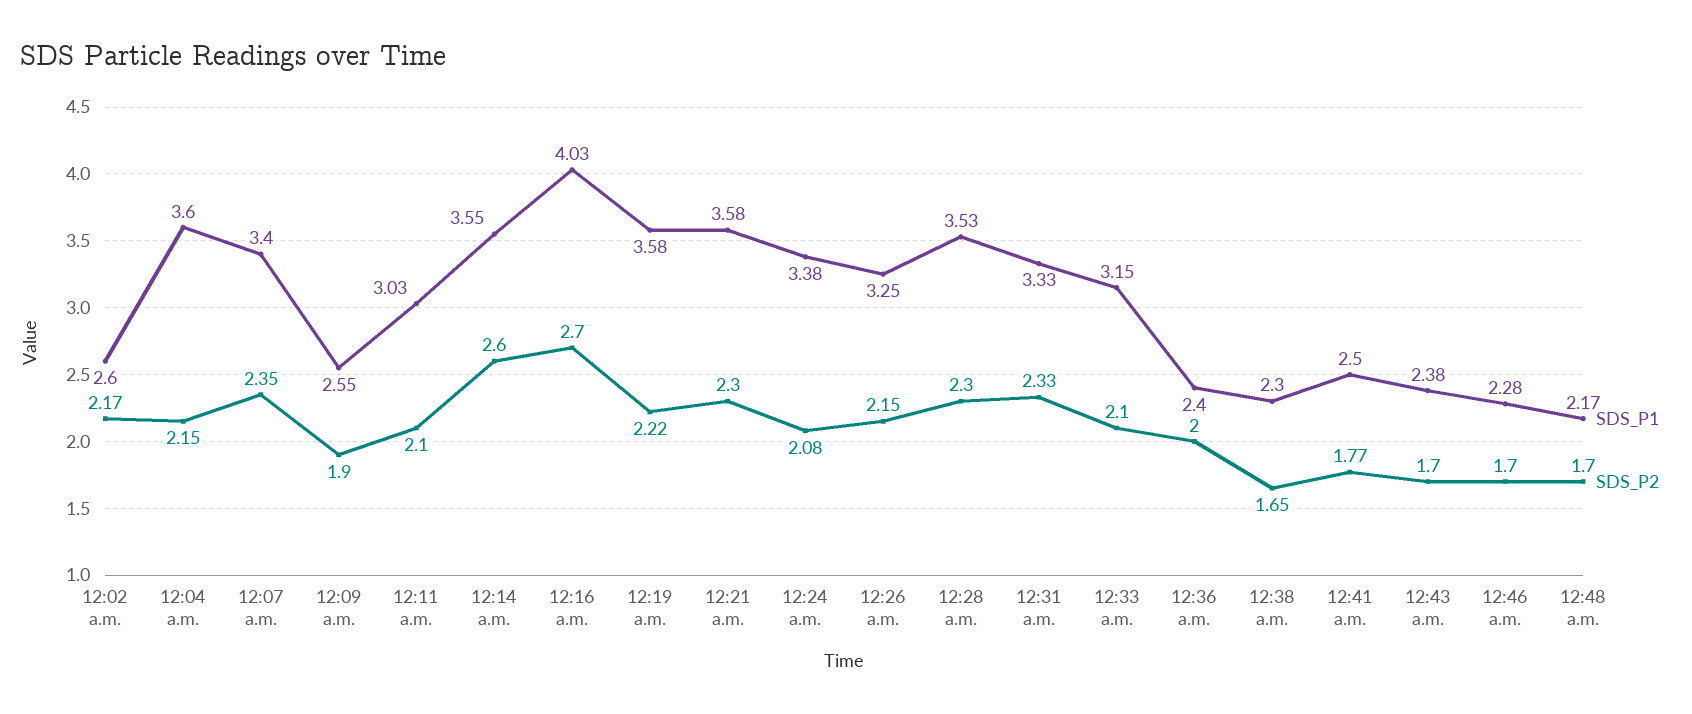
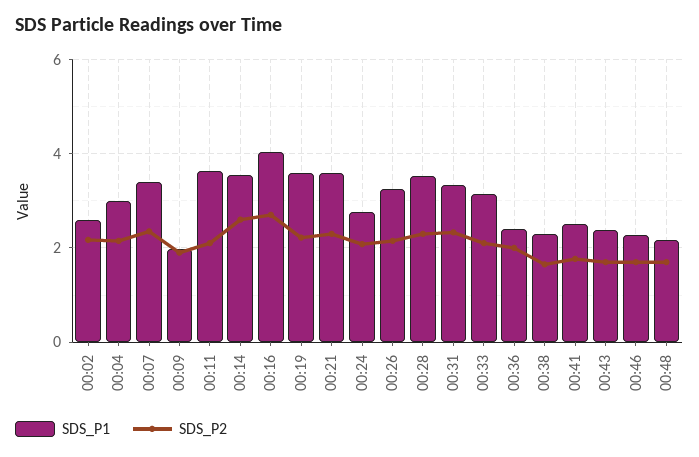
SDS_P1, 12:04 a.m.: 3.6 -> 3
SDS_P1, 12:09 a.m.: 2.55 -> 2
SDS_P1, 12:11 a.m.: 3.03 -> 3.6
SDS_P1, 12:24 a.m.: 3.38 -> 2.8

